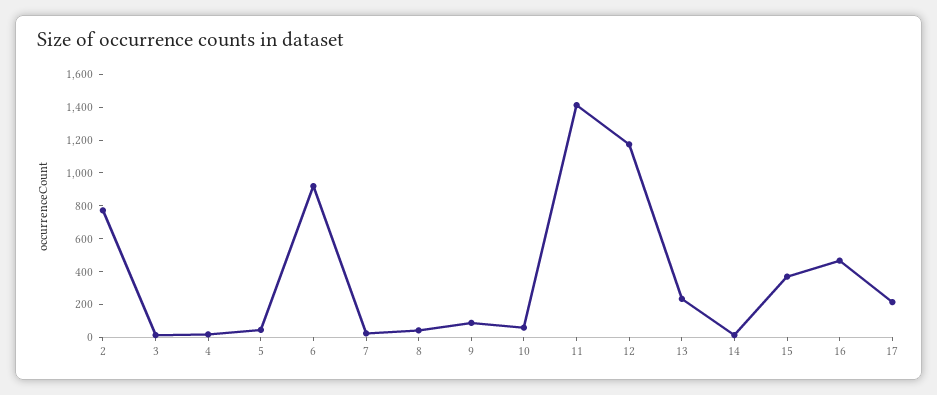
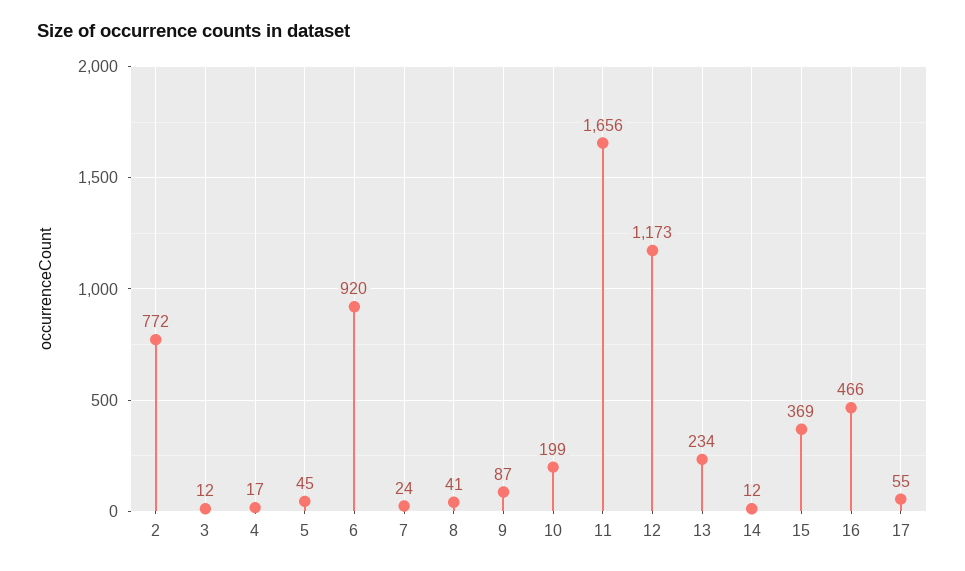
10: 50 -> 199
11: 1400 -> 1656
17: 200 -> 55

